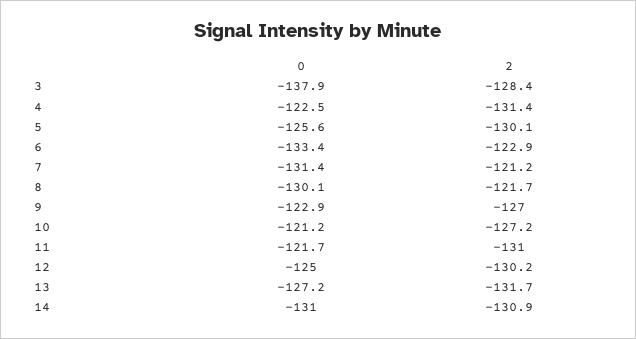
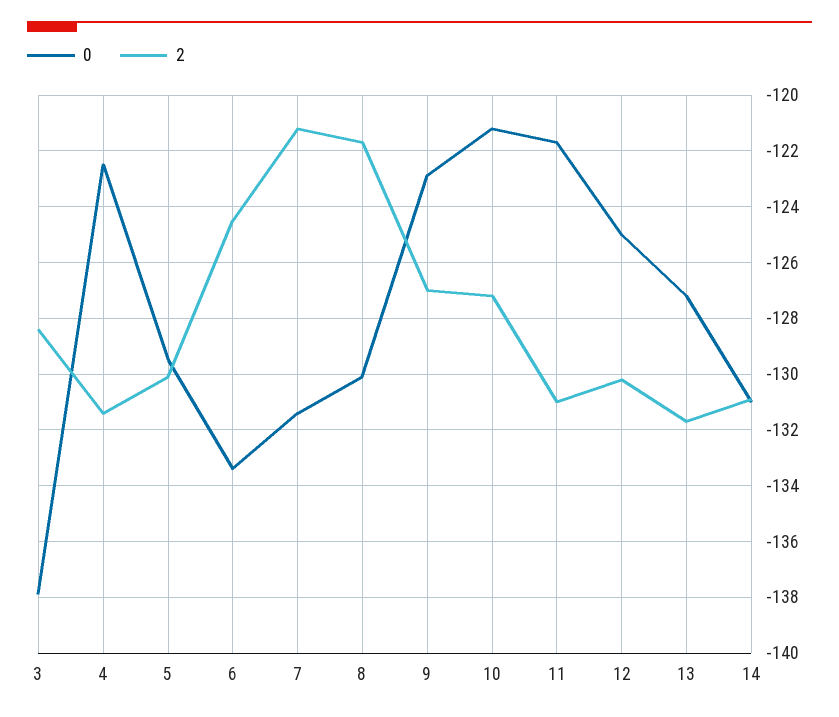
0, 5: -125.6 -> -129.5
2, 6: -122.9 -> -124.5

